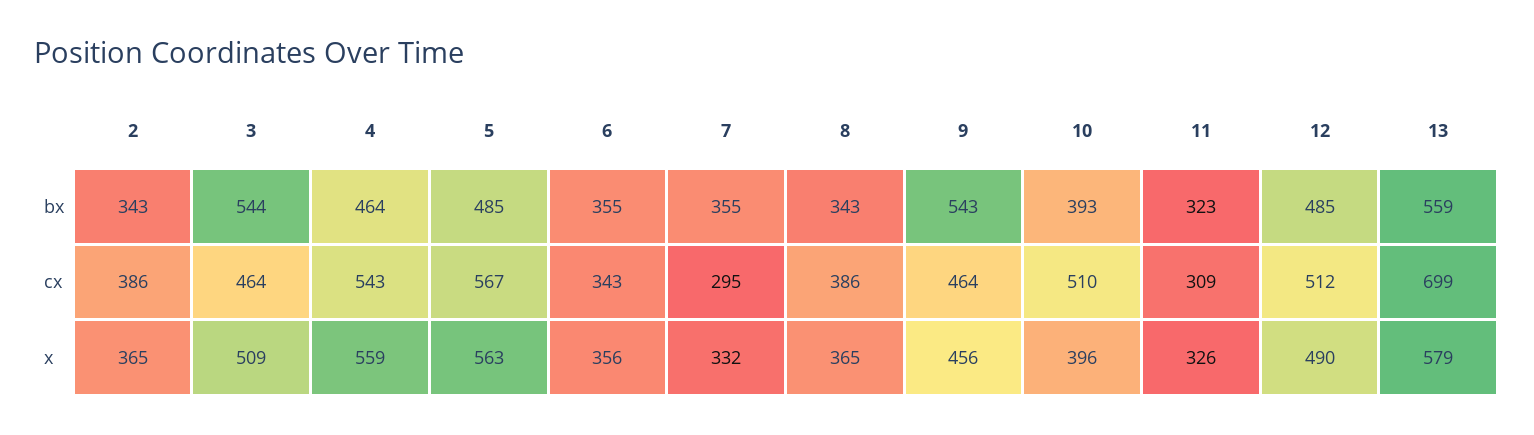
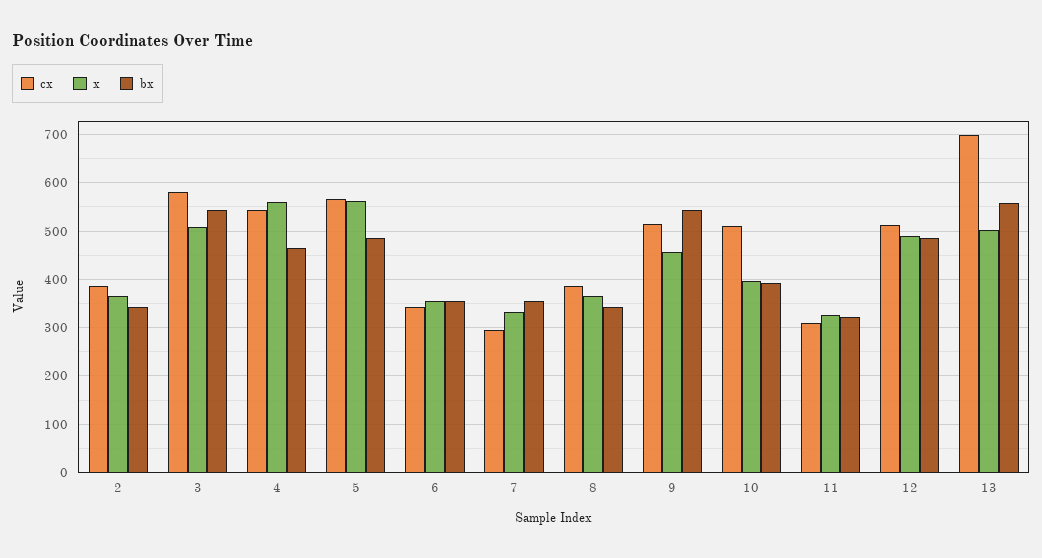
cx, 3: 464 -> 580
cx, 9: 464 -> 520
x, 13: 579 -> 500

